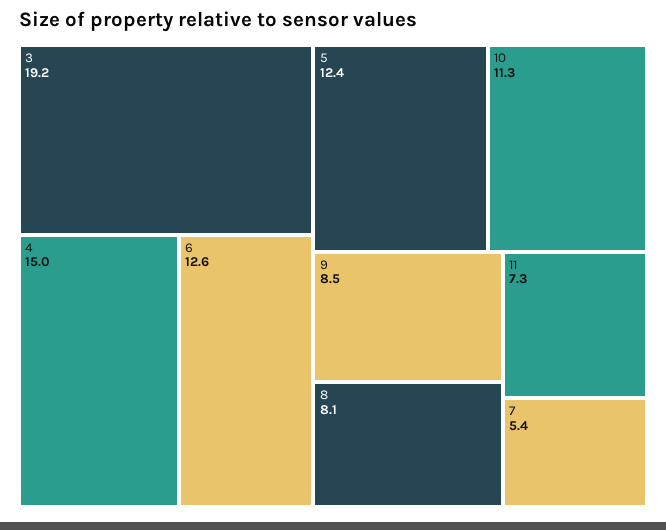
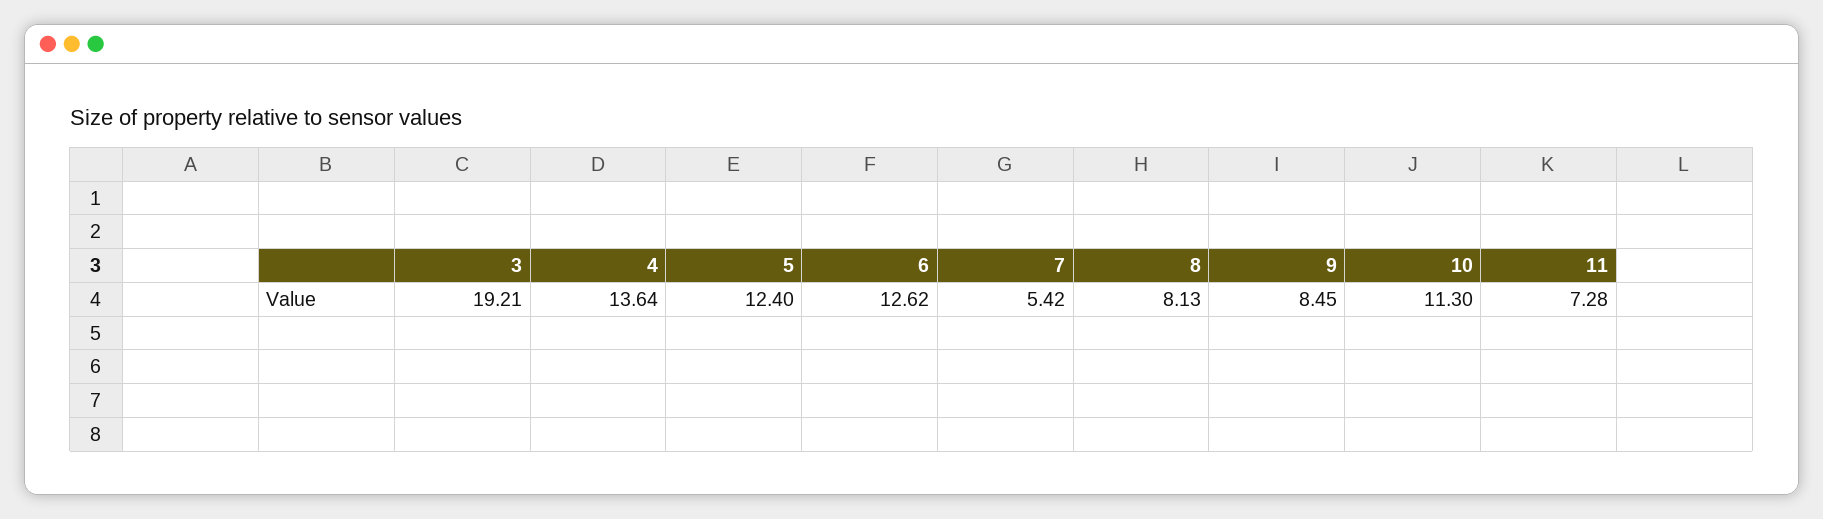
4: 15 -> 13.64

